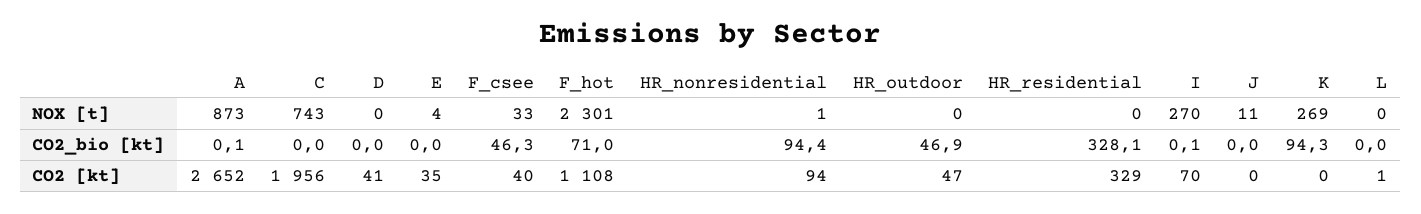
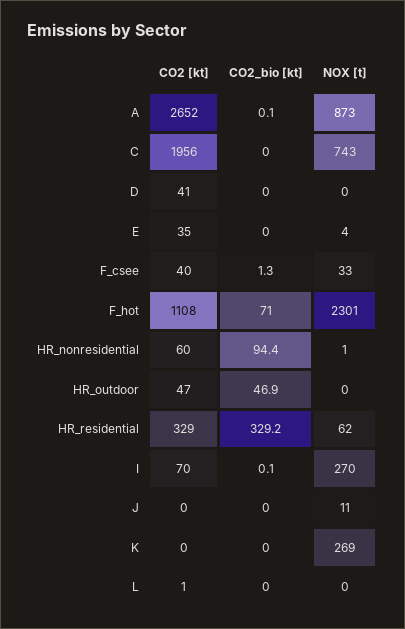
HR_residential, NOX [t]: 0 -> 62
F_csee, CO2_bio [kt]: 46.3 -> 1.3
HR_residential, CO2_bio [kt]: 328.1 -> 329.2
K, CO2_bio [kt]: 94.3 -> 0
HR_nonresidential, CO2 [kt]: 94 -> 60

